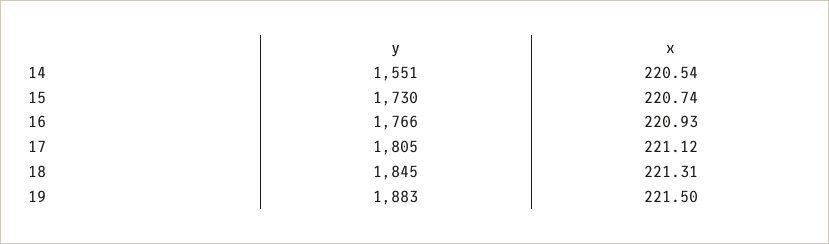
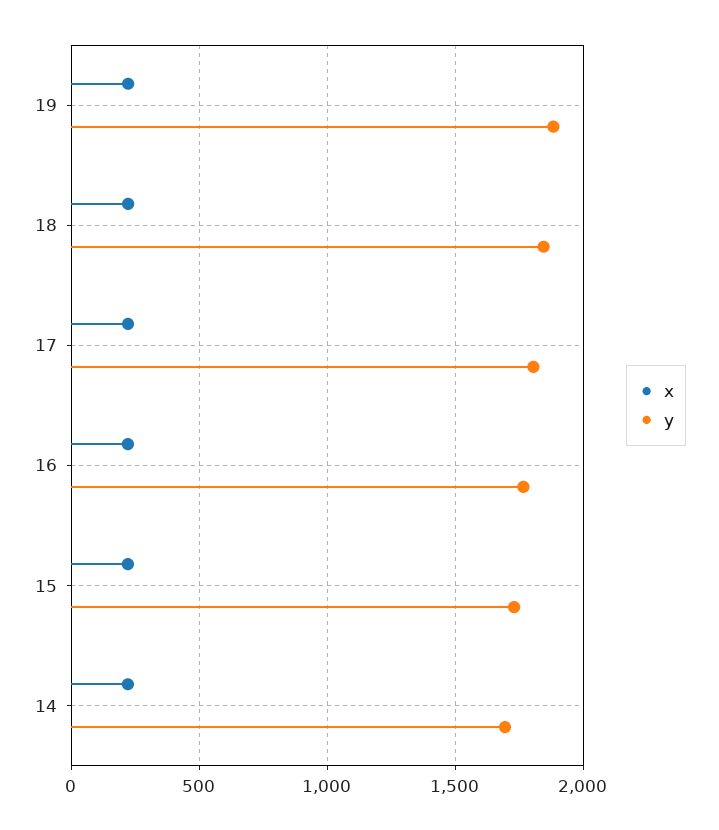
y, 14: 1551 -> 1700

